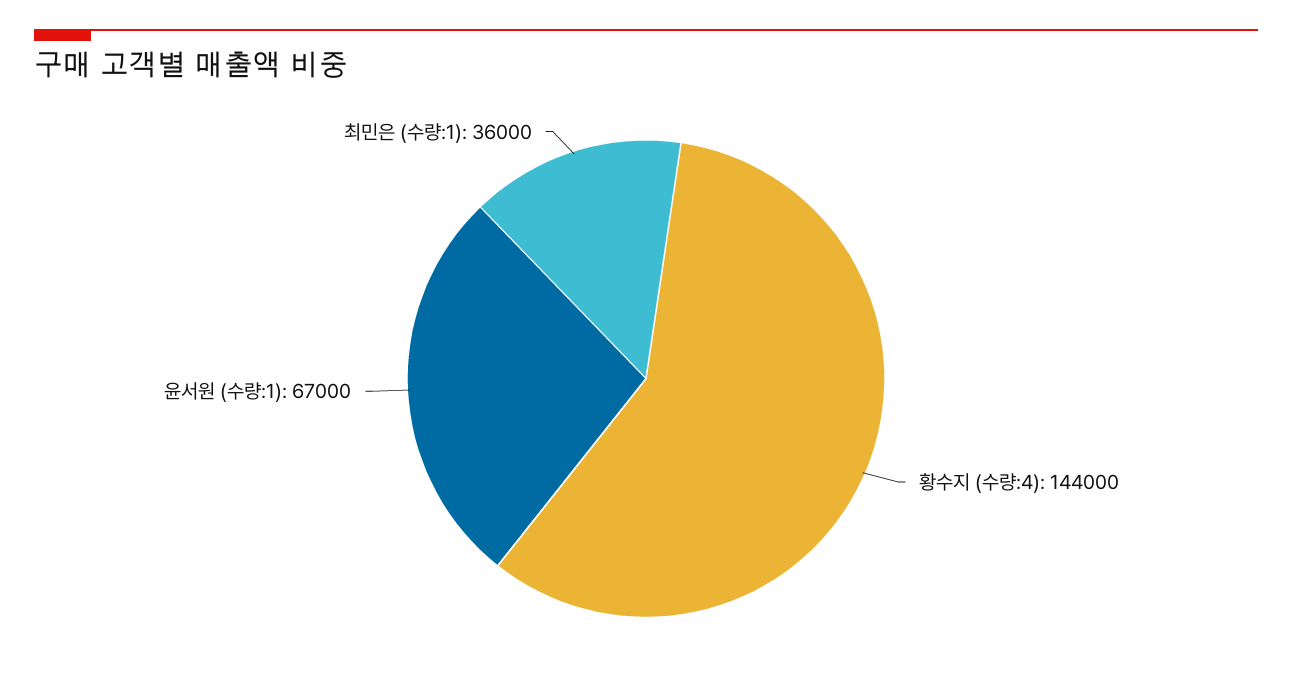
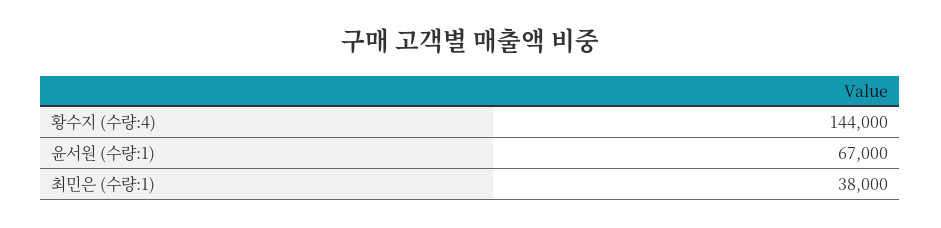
최민은 (수량:1): 36000 -> 38000

